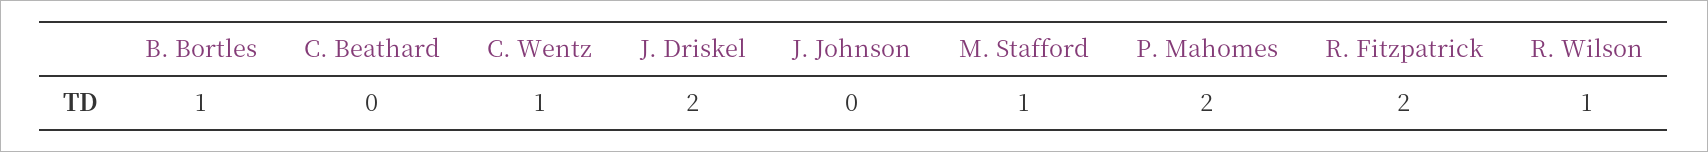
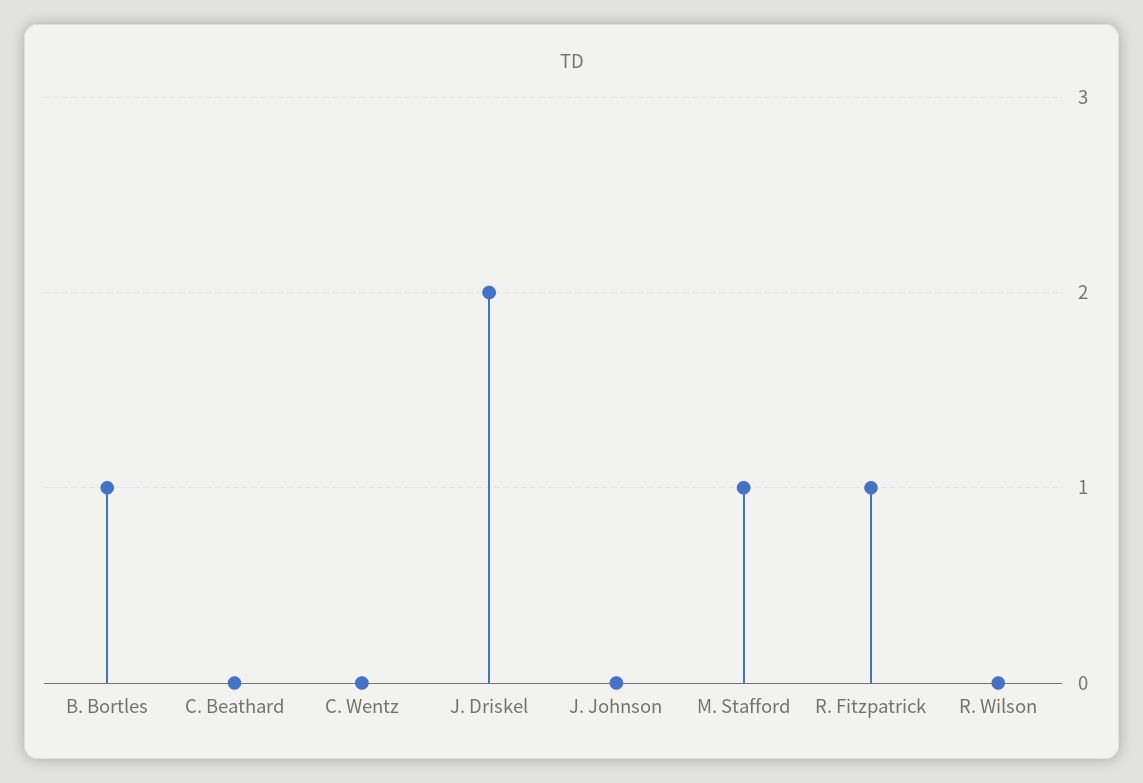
C. Wentz: 1 -> 0
P. Mahomes: 2 -> none
R. Fitzpatrick: 2 -> 1
R. Wilson: 1 -> 0

